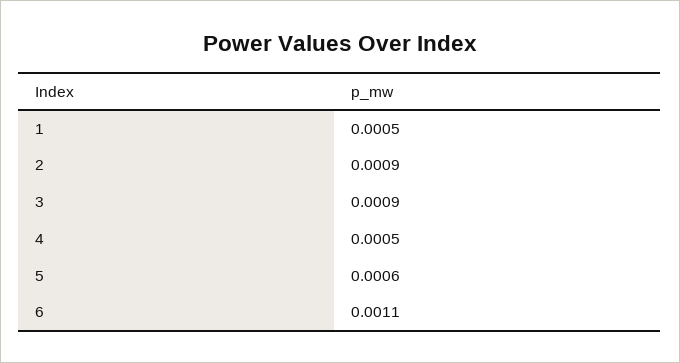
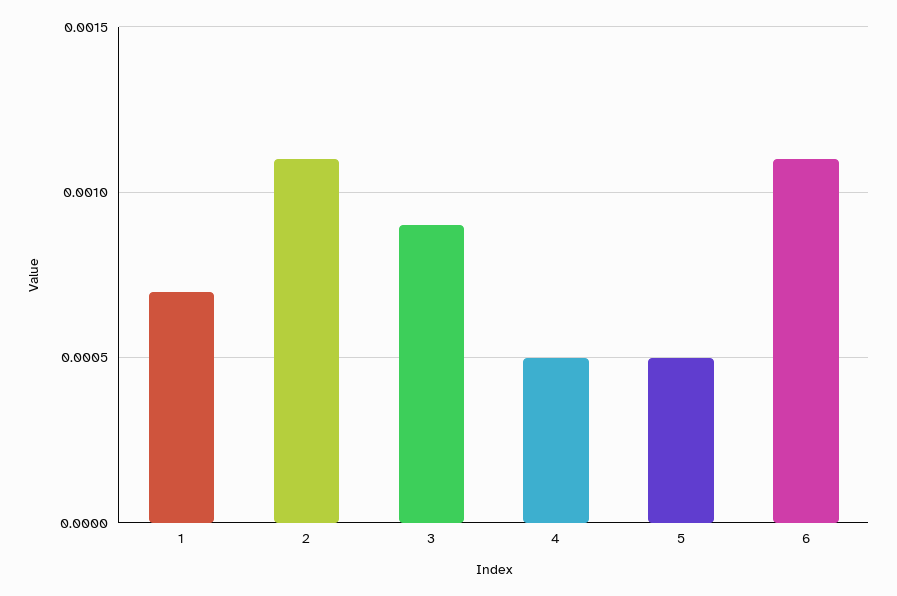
1: 0.0005 -> 0.0007
2: 0.0009 -> 0.0011
5: 0.0006 -> 0.0005

